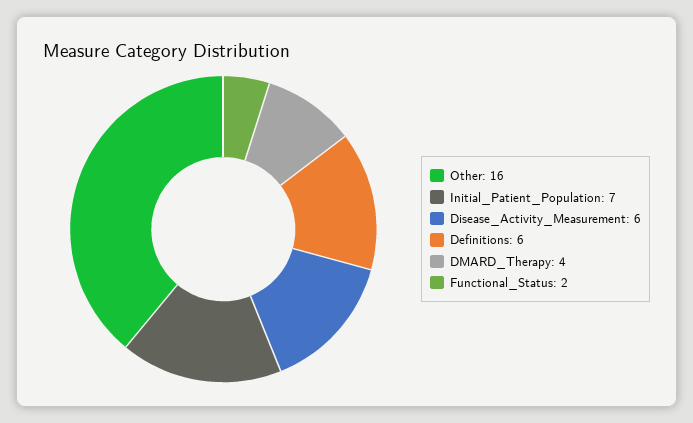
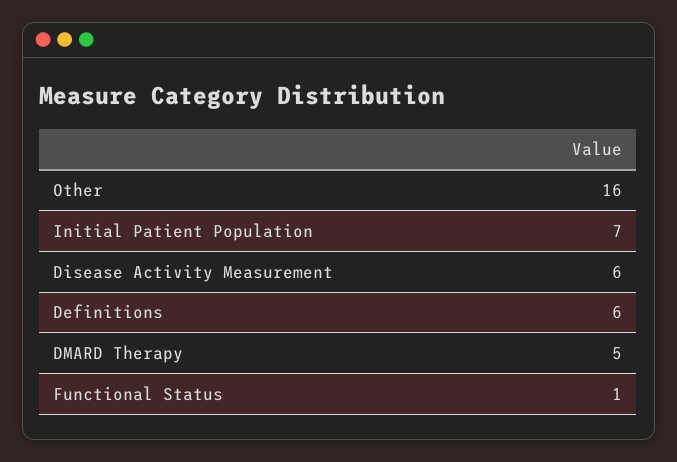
DMARD_Therapy: 4 -> 5
Functional_Status: 2 -> 1

